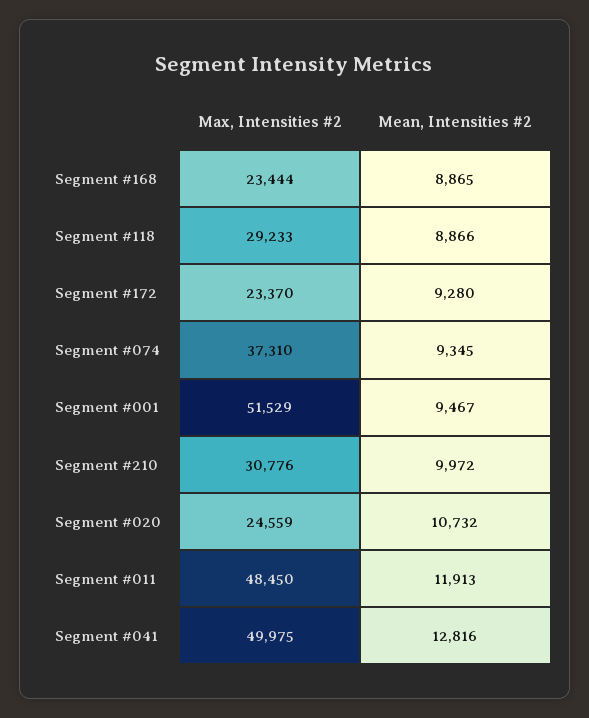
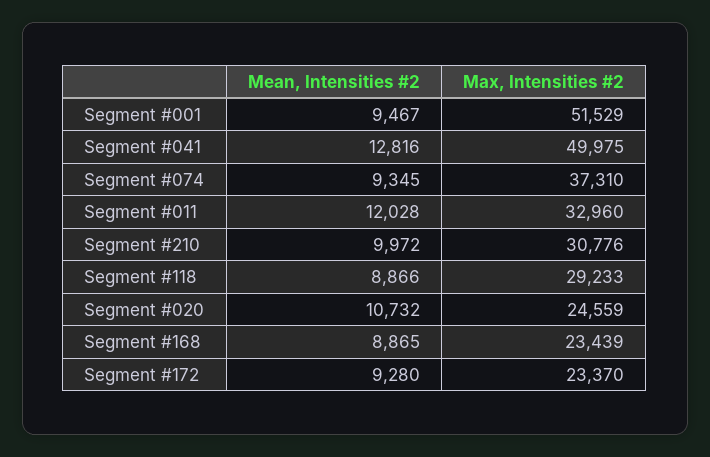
Max, Intensities #2, Segment #168: 23444 -> 23439
Max, Intensities #2, Segment #011: 48450 -> 32960
Mean, Intensities #2, Segment #011: 11913 -> 12028

